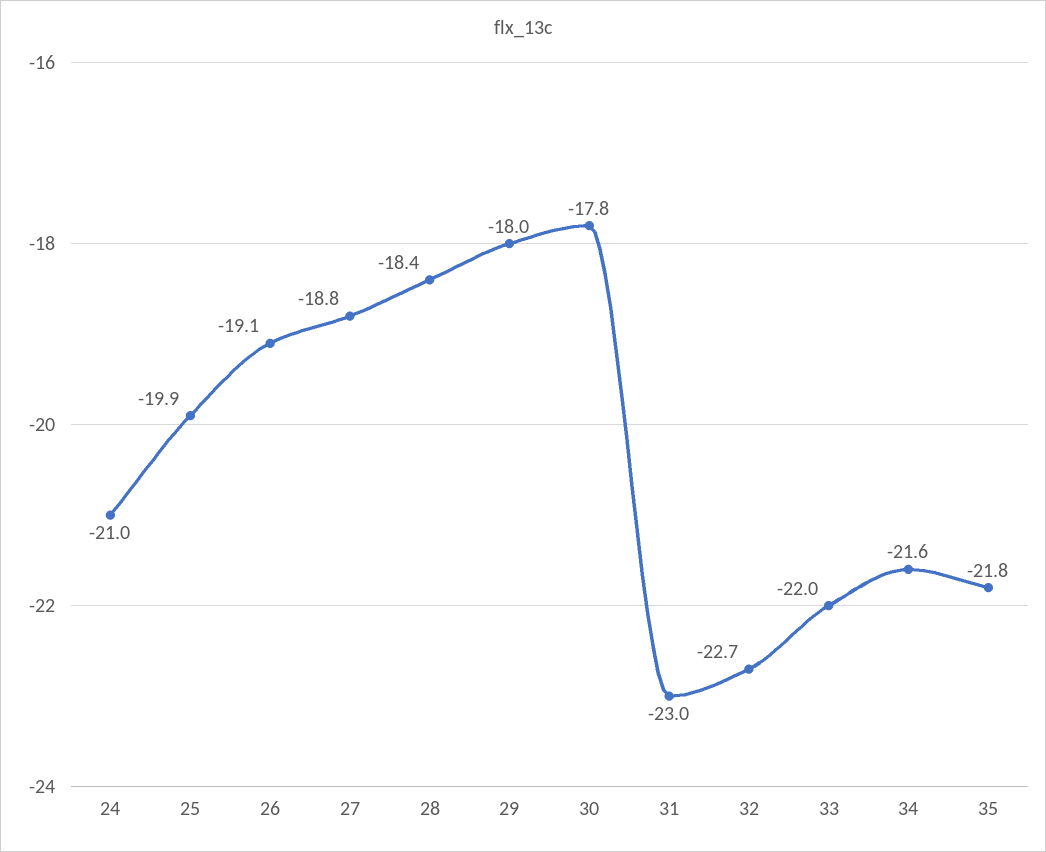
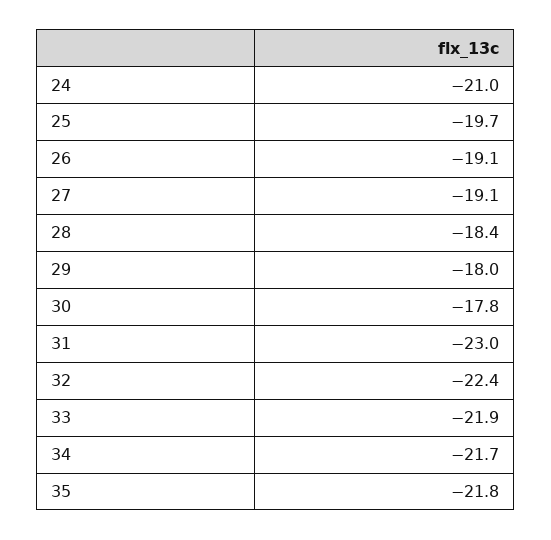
25: -19.9 -> -19.7
27: -18.8 -> -19.1
32: -22.7 -> -22.4
33: -22 -> -21.9
34: -21.6 -> -21.7

